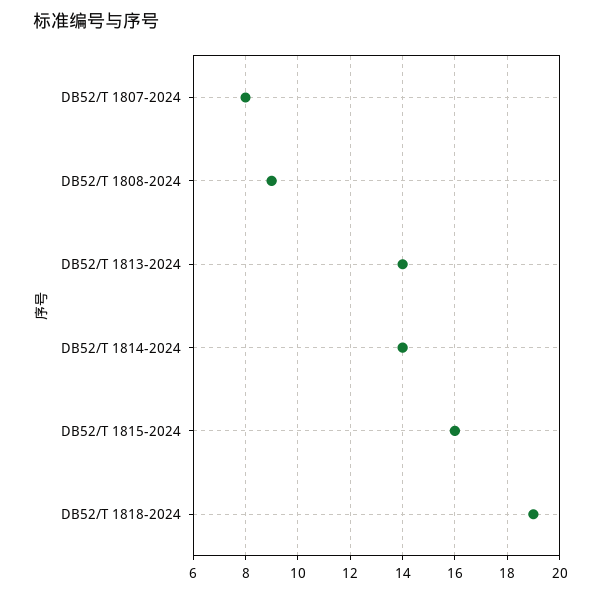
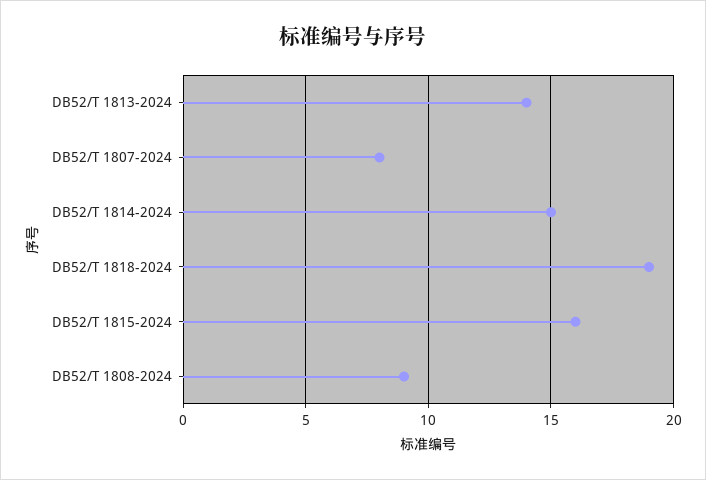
DB52/T 1814-2024: 14 -> 15

